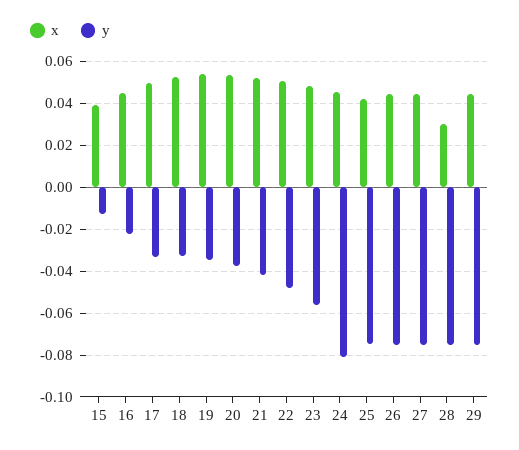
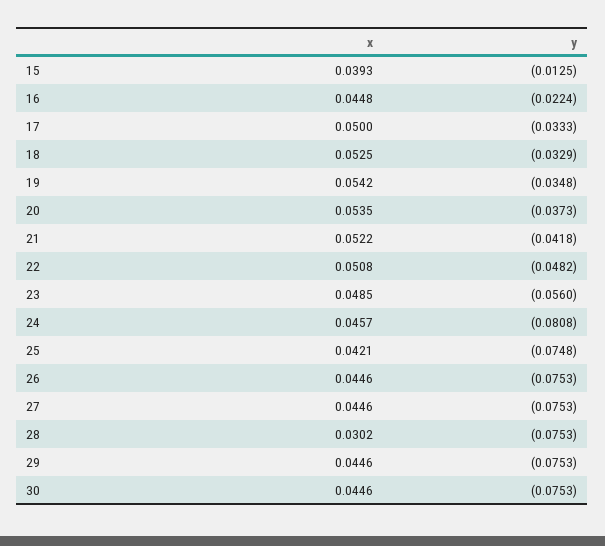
x, 30: none -> 0.0446
y, 30: none -> -0.0753

